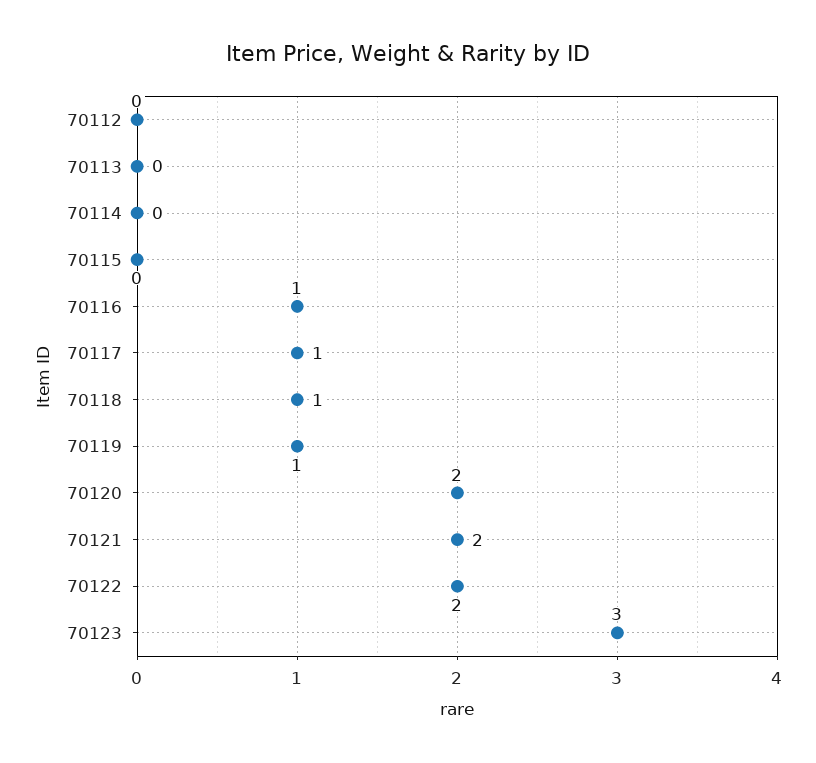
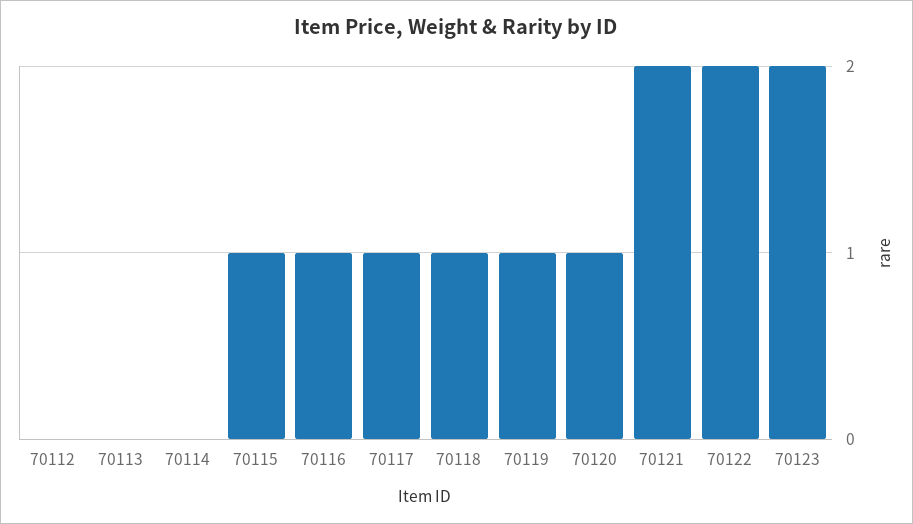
70115: 0 -> 1
70120: 2 -> 1
70123: 3 -> 2

